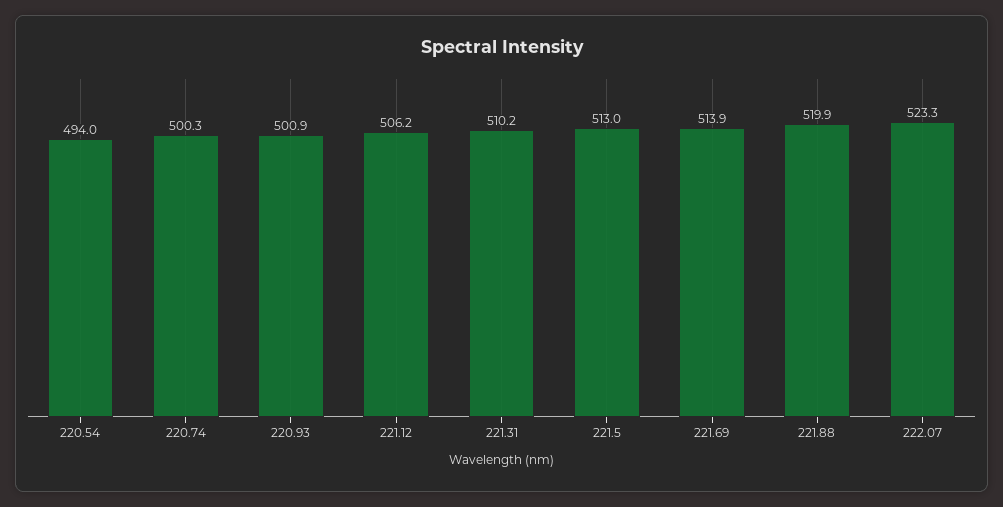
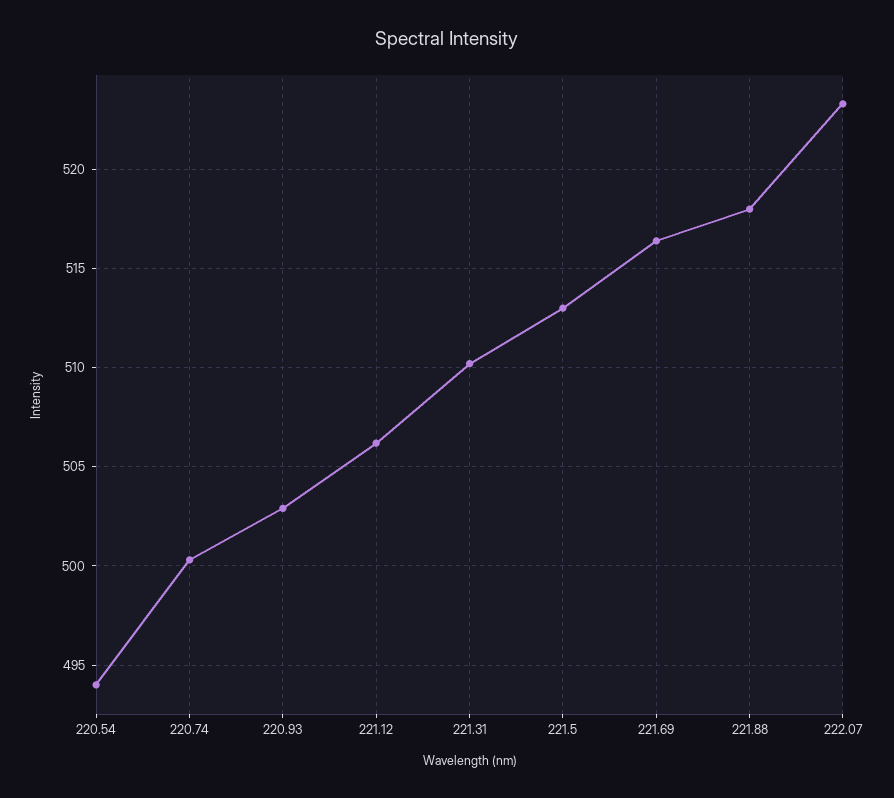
220.93: 500.9 -> 503
221.69: 513.9 -> 516.5
221.88: 519.9 -> 518

